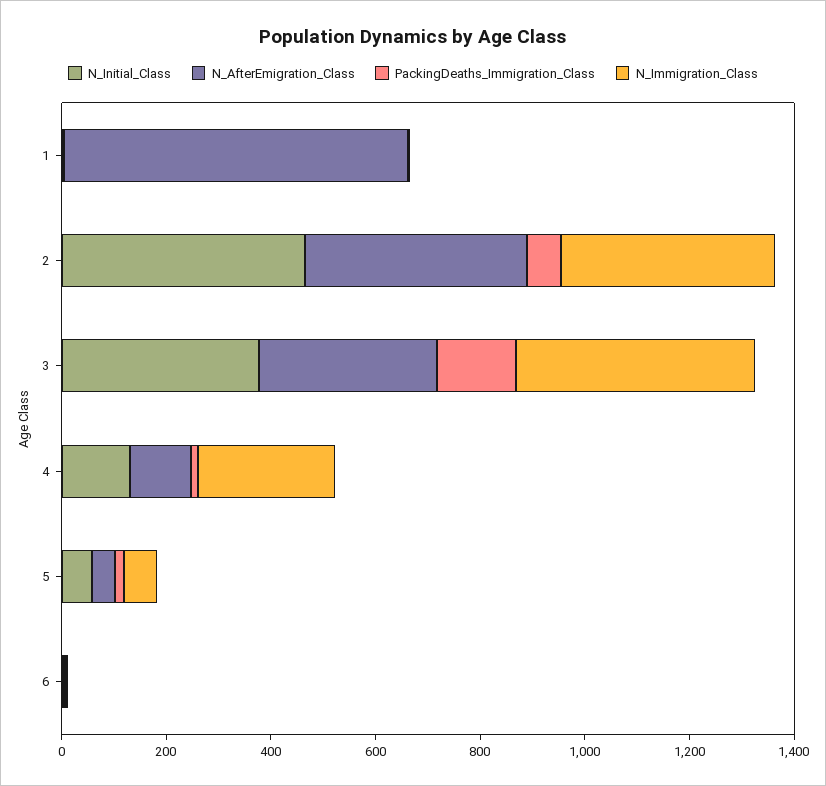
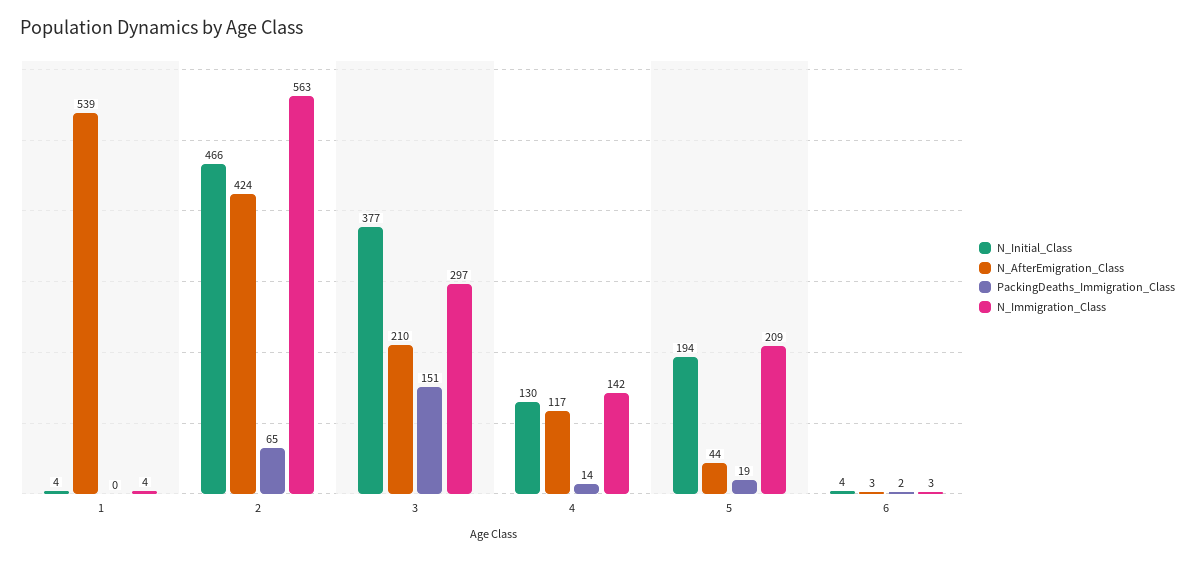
N_AfterEmigration_Class, 1: 650 -> 539
N_Immigration_Class, 2: 400 -> 563
N_AfterEmigration_Class, 3: 350 -> 210
N_Immigration_Class, 3: 450 -> 297
N_Immigration_Class, 4: 250 -> 142
N_Initial_Class, 5: 50 -> 194
N_Immigration_Class, 5: 50 -> 209

